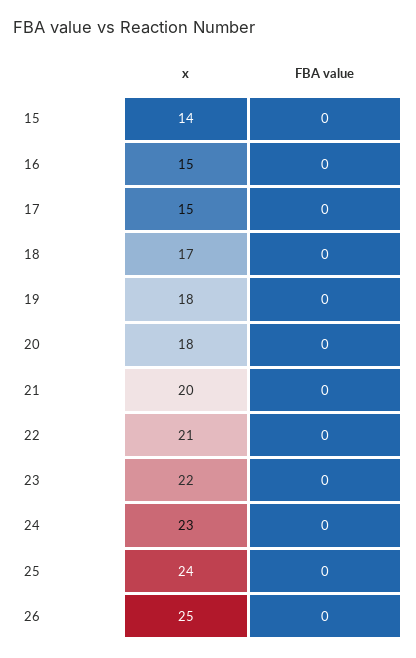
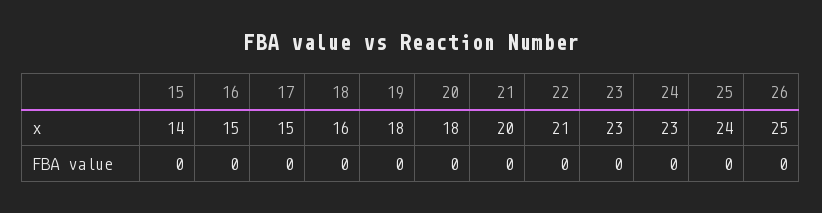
x, 18: 17 -> 16
x, 23: 22 -> 23

